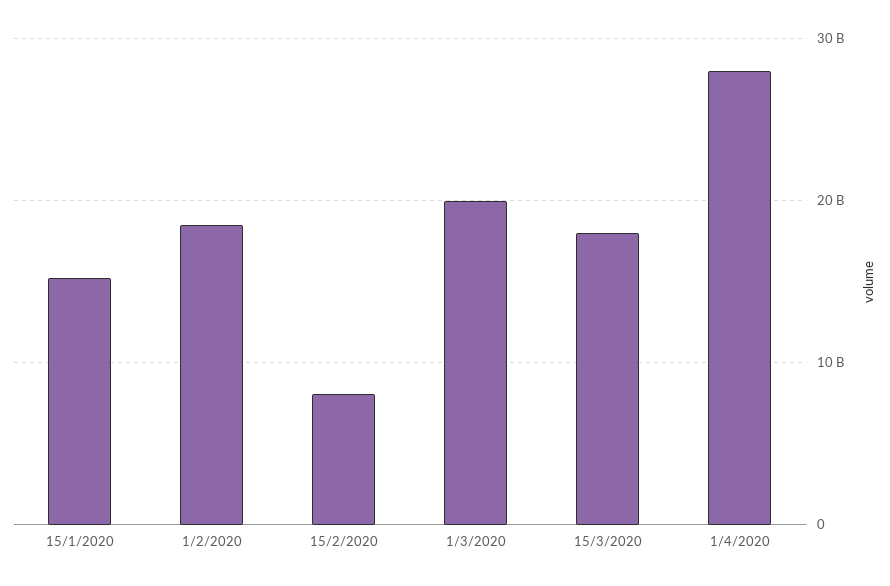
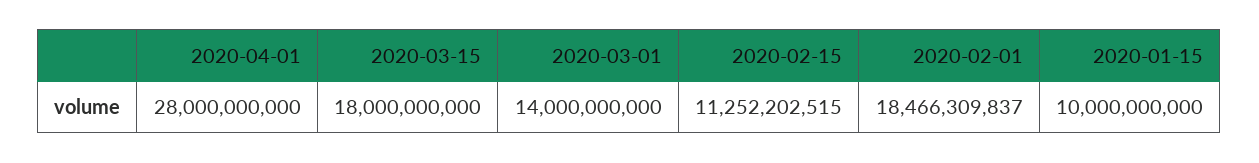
15/1/2020: 15000000000 -> 10000000000
15/2/2020: 8000000000 -> 11252202515
1/3/2020: 20000000000 -> 14000000000

